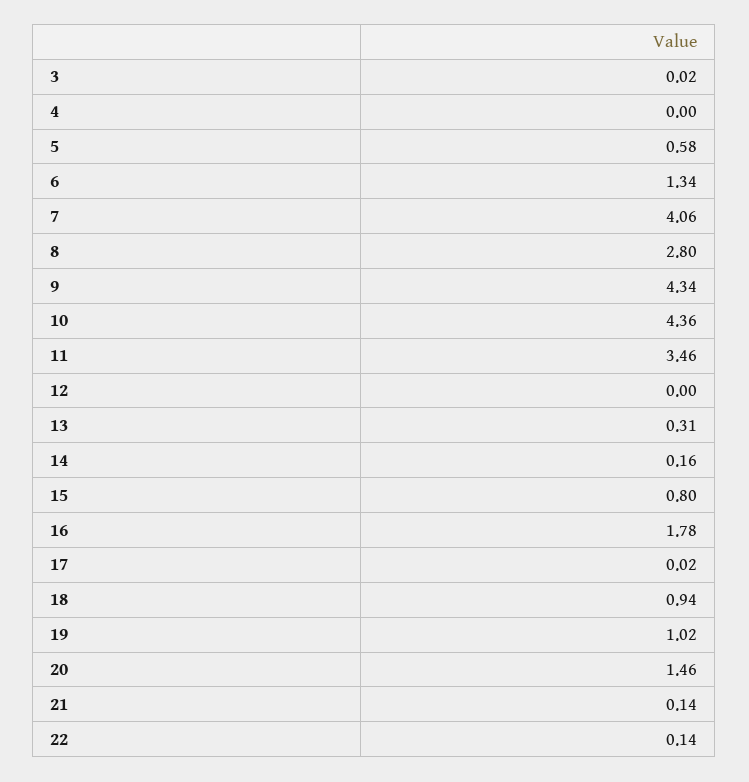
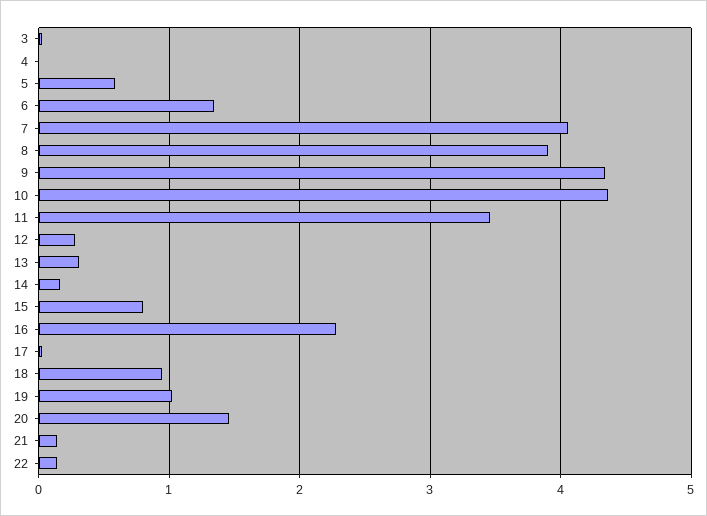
8: 2.8 -> 3.9
12: 0 -> 0.3
16: 1.78 -> 2.3

